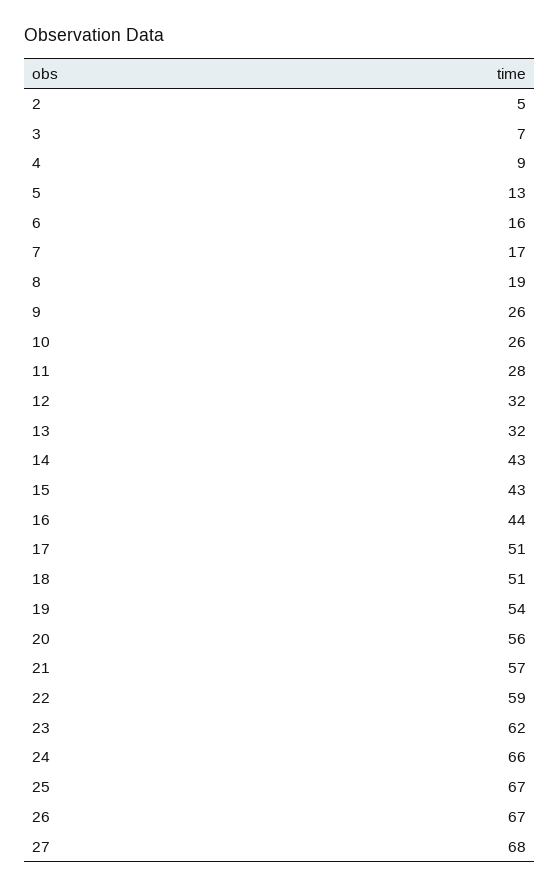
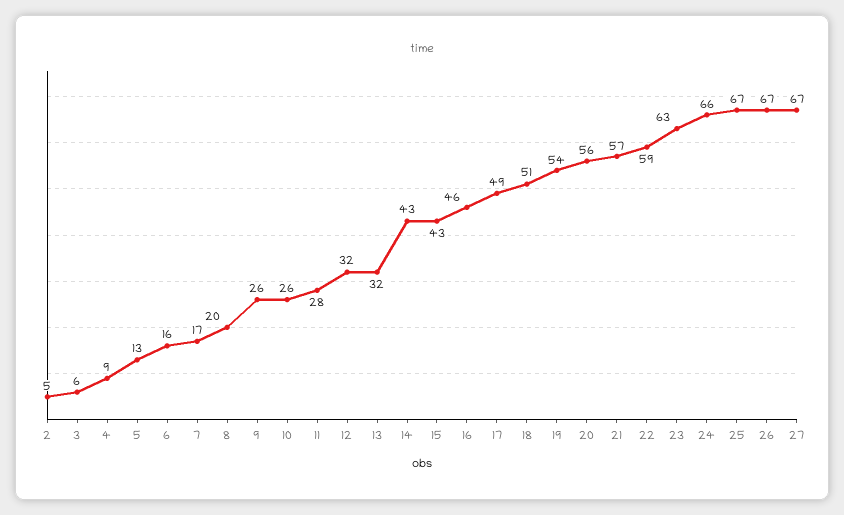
3: 7 -> 6
8: 19 -> 20
16: 44 -> 46
17: 51 -> 49
23: 62 -> 63
27: 68 -> 67

